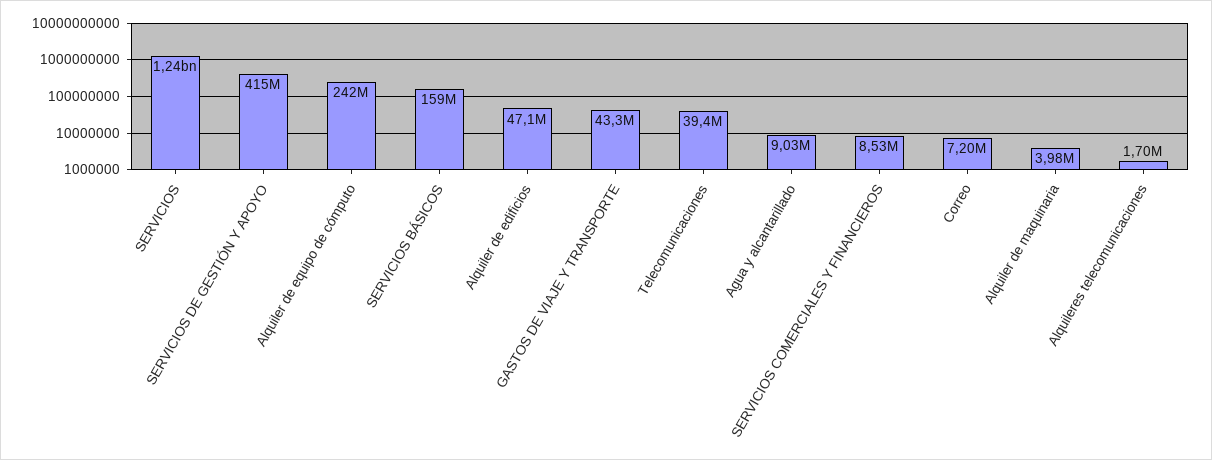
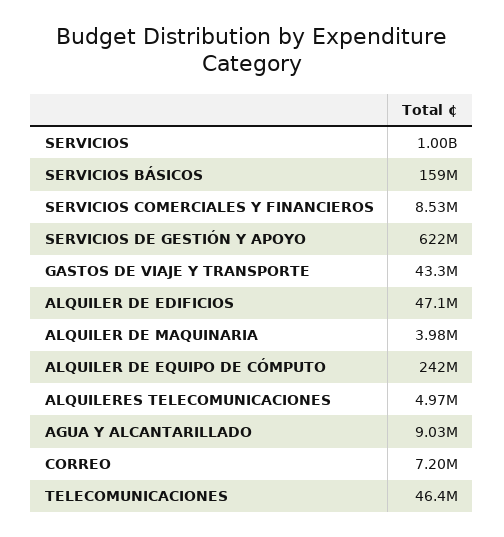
SERVICIOS: 1240000000 -> 1000000000
SERVICIOS DE GESTIÓN Y APOYO: 415000000 -> 622000000
Telecomunicaciones: 39400000 -> 46400000
Alquileres telecomunicaciones: 1700000 -> 4970000

